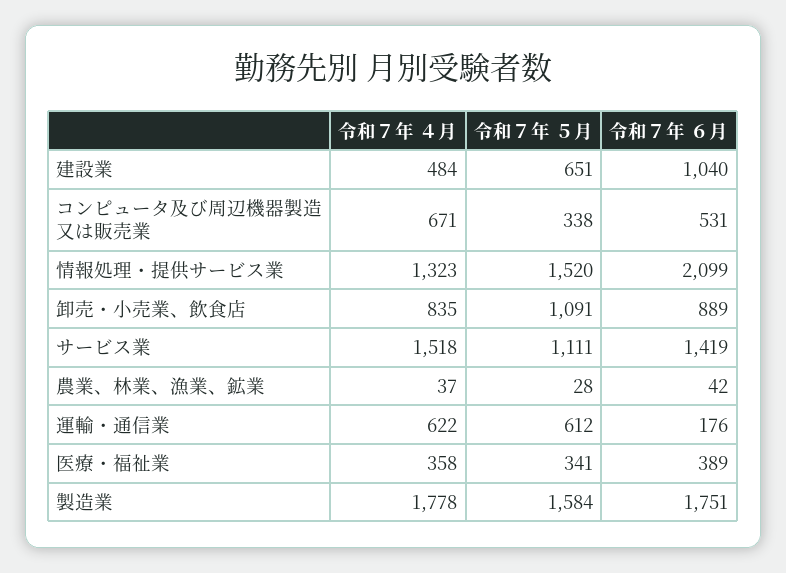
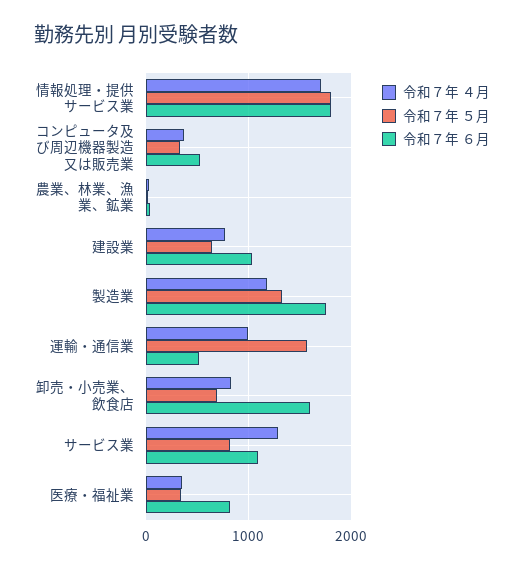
令和７年 ４月, 建設業: 484 -> 800
令和７年 ４月, コンピュータ及び周辺機器製造又は販売業: 671 -> 400
令和７年 ４月, 情報処理・提供サービス業: 1323 -> 1700
令和７年 ５月, 情報処理・提供サービス業: 1520 -> 1800
令和７年 ６月, 情報処理・提供サービス業: 2099 -> 1800
令和７年 ５月, 卸売・小売業、飲食店: 1091 -> 700
令和７年 ６月, 卸売・小売業、飲食店: 889 -> 1600
令和７年 ４月, サービス業: 1518 -> 1300
令和７年 ５月, サービス業: 1111 -> 800
令和７年 ６月, サービス業: 1419 -> 1100
令和７年 ４月, 運輸・通信業: 622 -> 1000
令和７年 ５月, 運輸・通信業: 612 -> 1600
令和７年 ６月, 運輸・通信業: 176 -> 500
令和７年 ６月, 医療・福祉業: 389 -> 800
令和７年 ４月, 製造業: 1778 -> 1200
令和７年 ５月, 製造業: 1584 -> 1300

